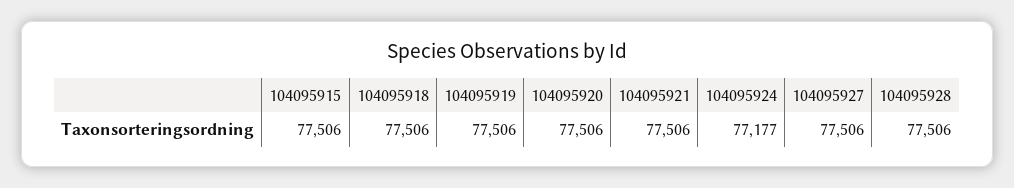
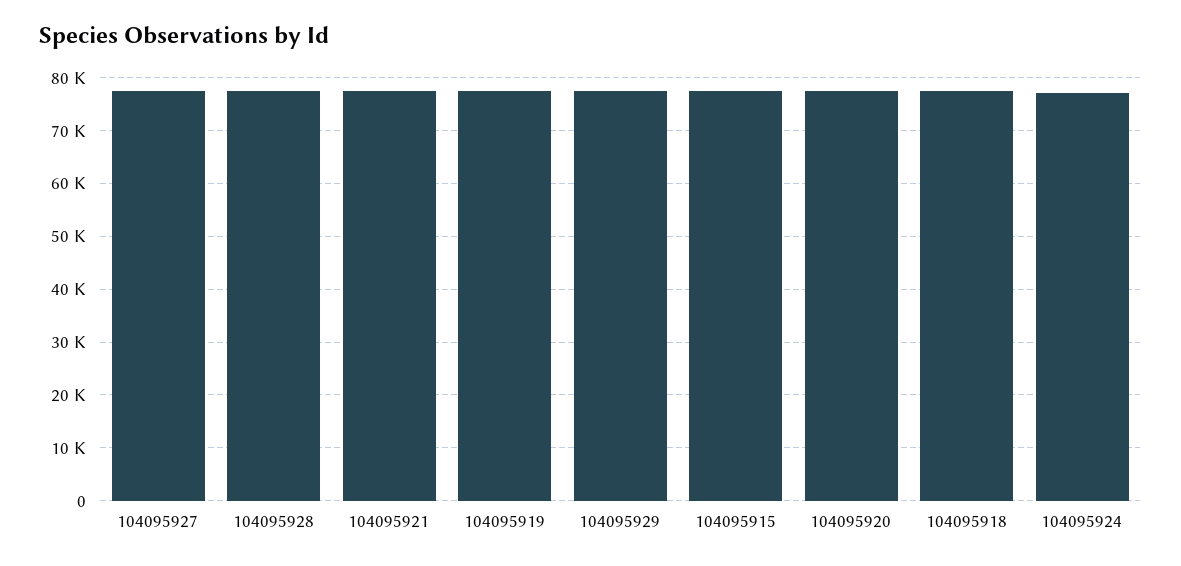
104095929: none -> 78000

